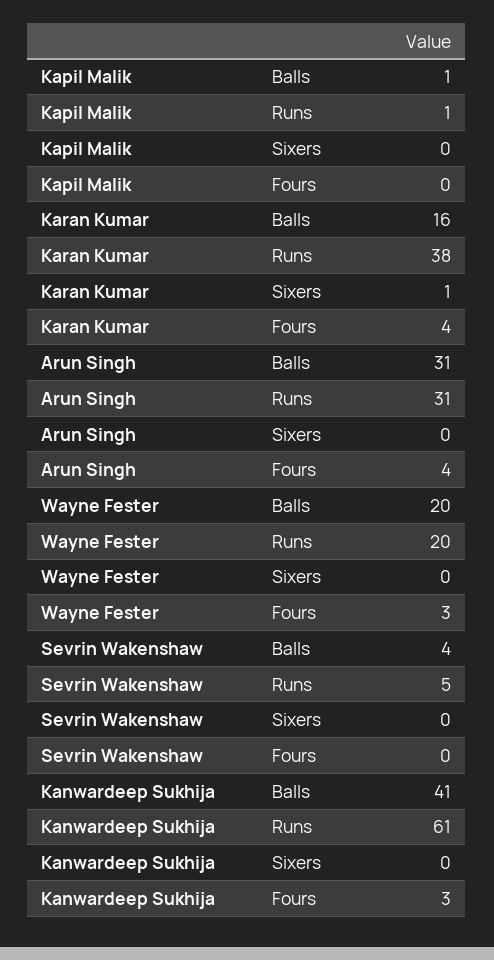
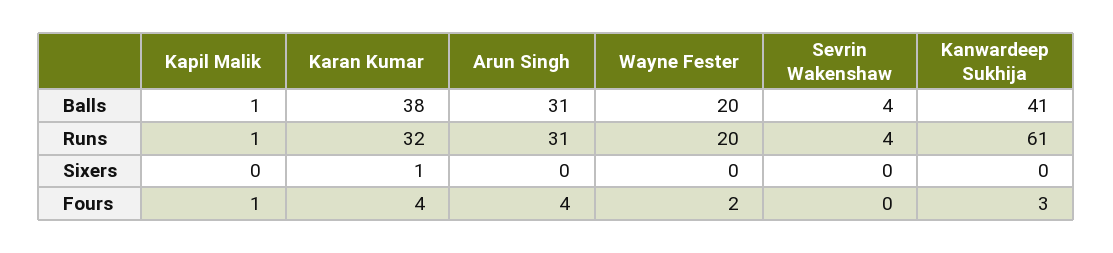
Kapil Malik, Fours: 0 -> 1
Karan Kumar, Balls: 16 -> 38
Karan Kumar, Runs: 38 -> 32
Wayne Fester, Fours: 3 -> 2
Sevrin Wakenshaw, Runs: 5 -> 4

